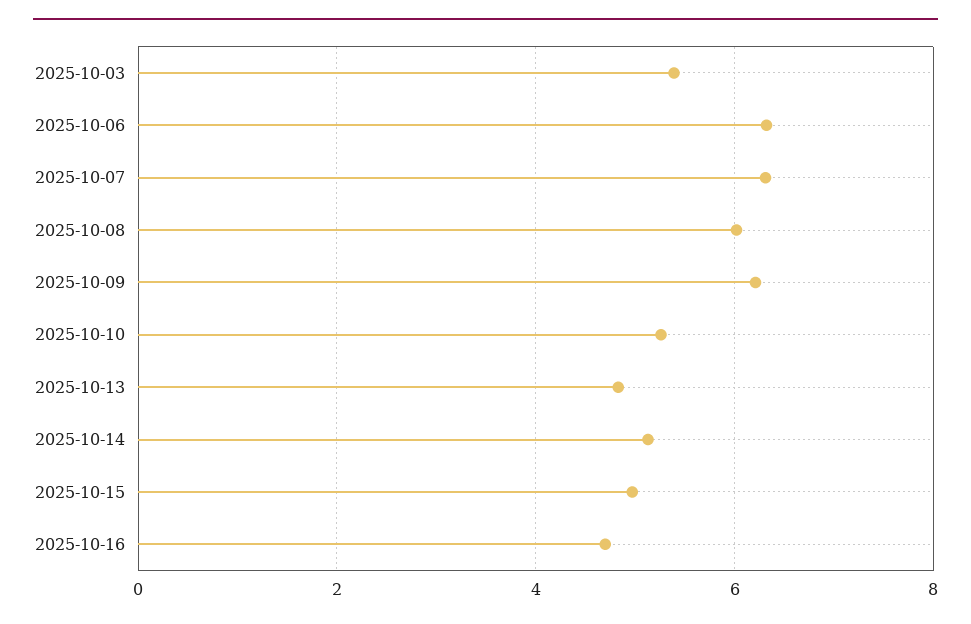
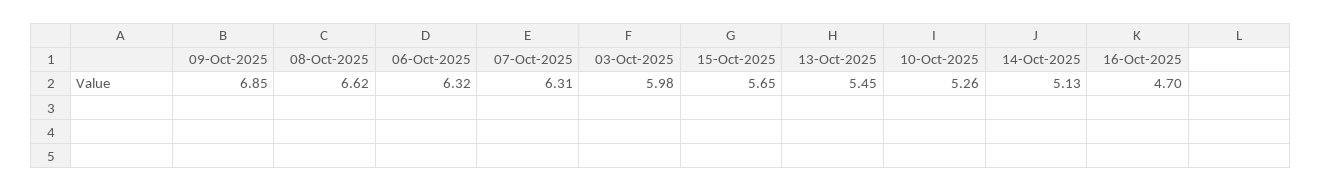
2025-10-03: 5.4 -> 5.98
2025-10-08: 6 -> 6.62
2025-10-09: 6.2 -> 6.85
2025-10-13: 4.8 -> 5.45
2025-10-15: 5 -> 5.65

